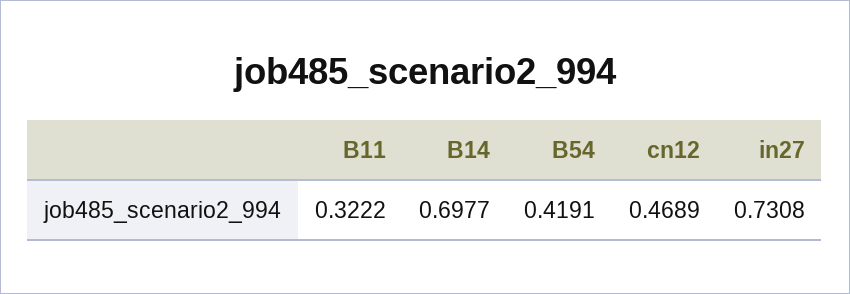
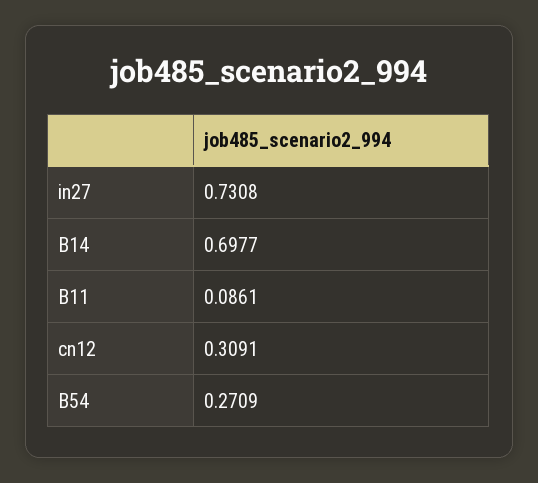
B11: 0.3222 -> 0.0861
B54: 0.4191 -> 0.2709
cn12: 0.4689 -> 0.3091

